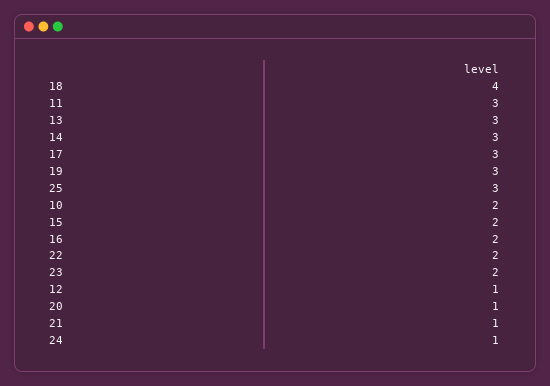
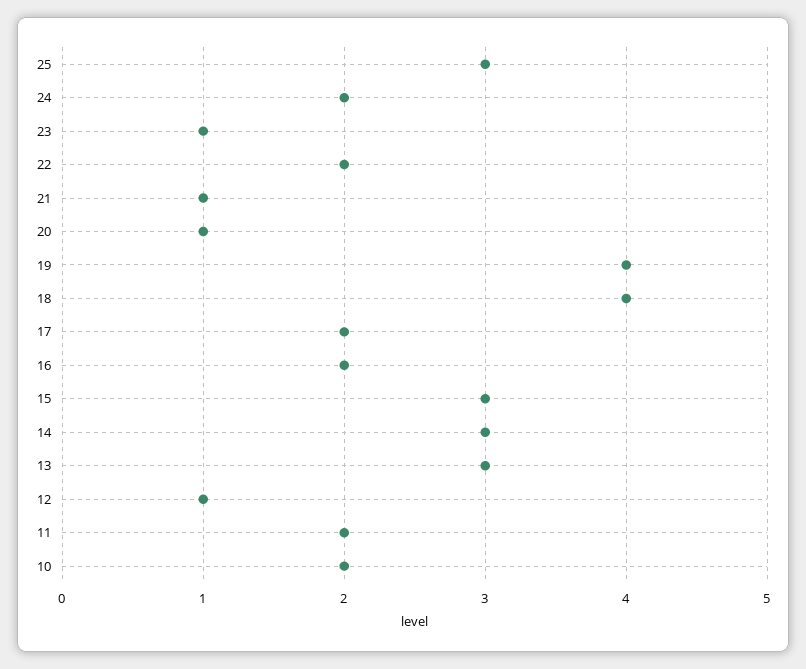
11: 3 -> 2
17: 3 -> 2
19: 3 -> 4
15: 2 -> 3
23: 2 -> 1
24: 1 -> 2

